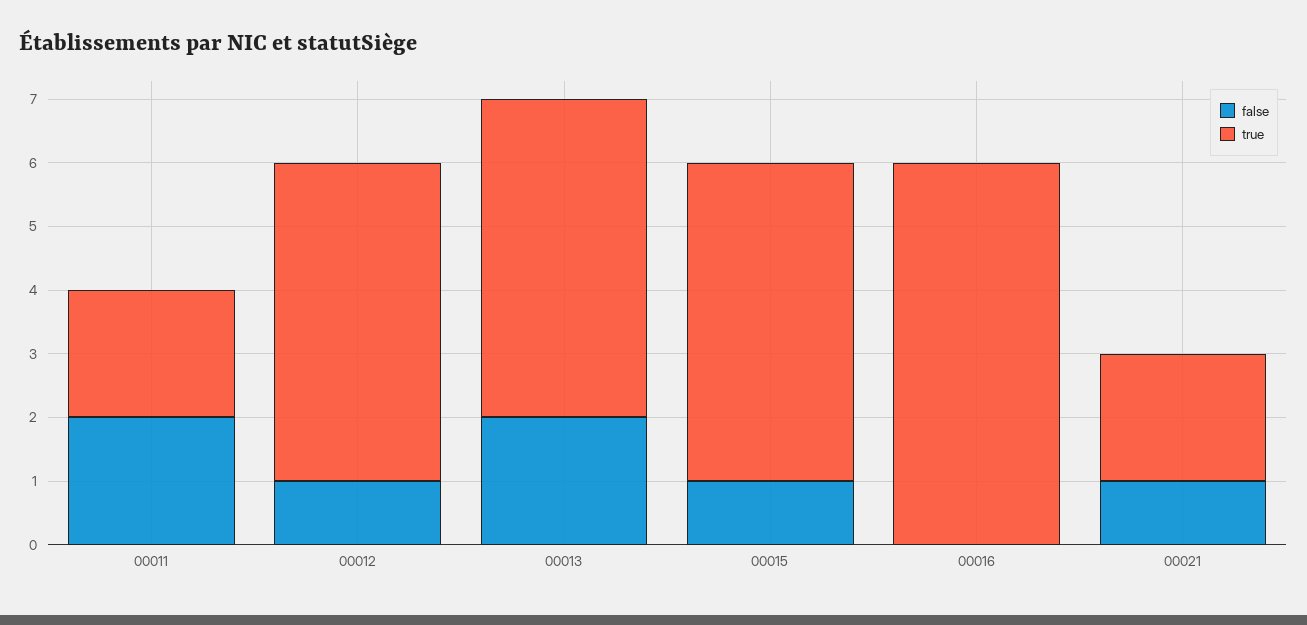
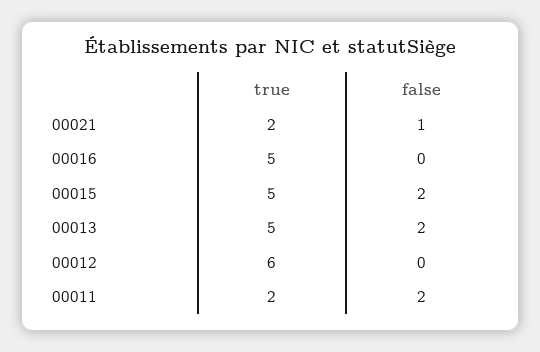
false, 00012: 1 -> 0
true, 00012: 5 -> 6
false, 00015: 1 -> 2
true, 00016: 6 -> 5

